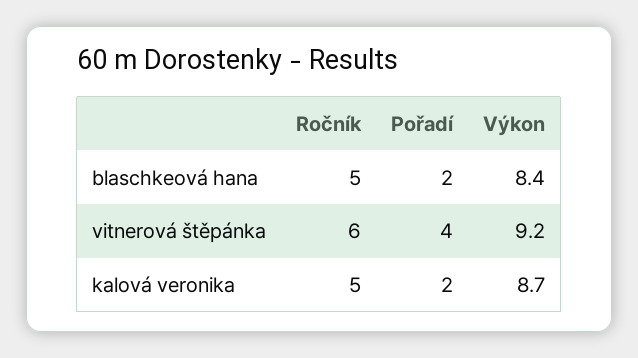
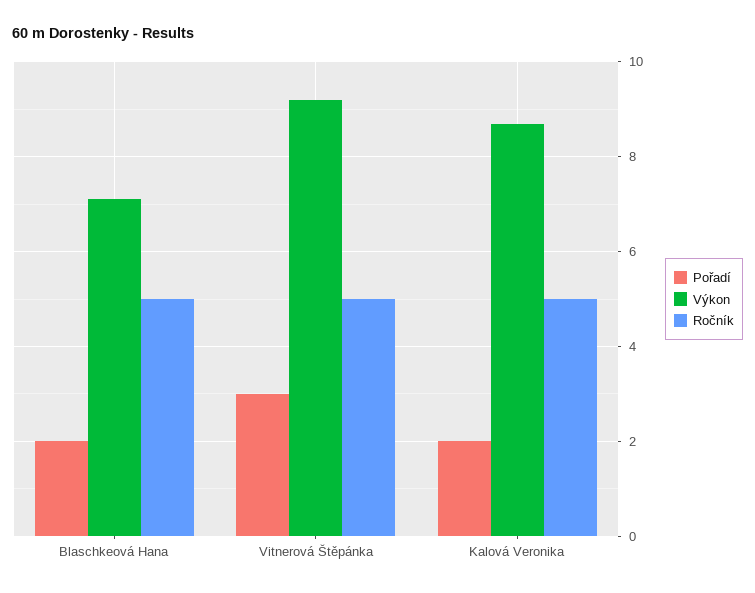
Výkon, blaschkeová hana: 8.4 -> 7
Ročník, vitnerová štěpánka: 6 -> 5
Pořadí, vitnerová štěpánka: 4 -> 3

